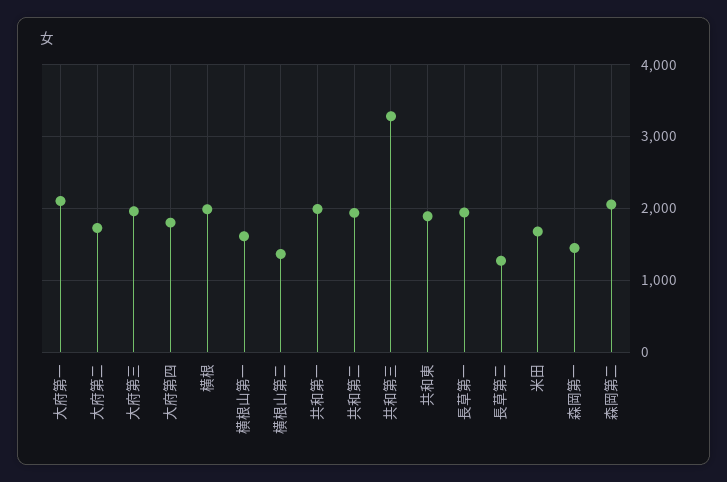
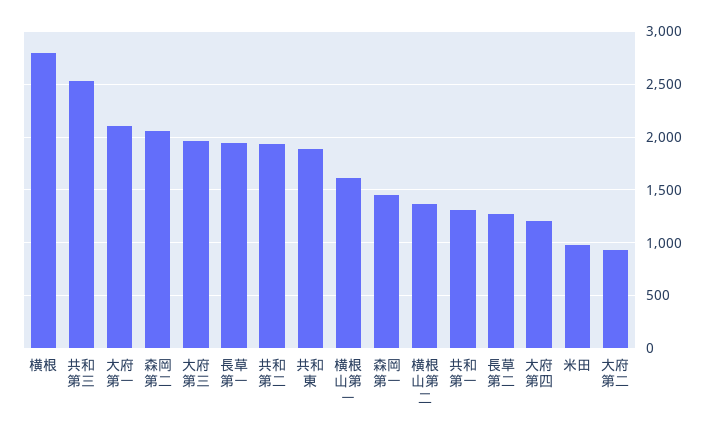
大府第二: 1700 -> 900
大府第四: 1800 -> 1200
横根: 2000 -> 2800
共和第一: 2000 -> 1300
共和第三: 3300 -> 2500
米田: 1700 -> 1000

